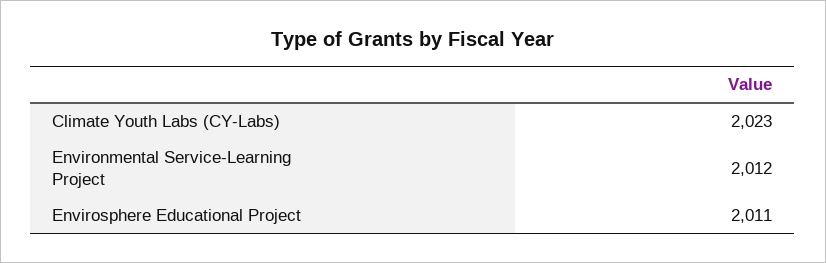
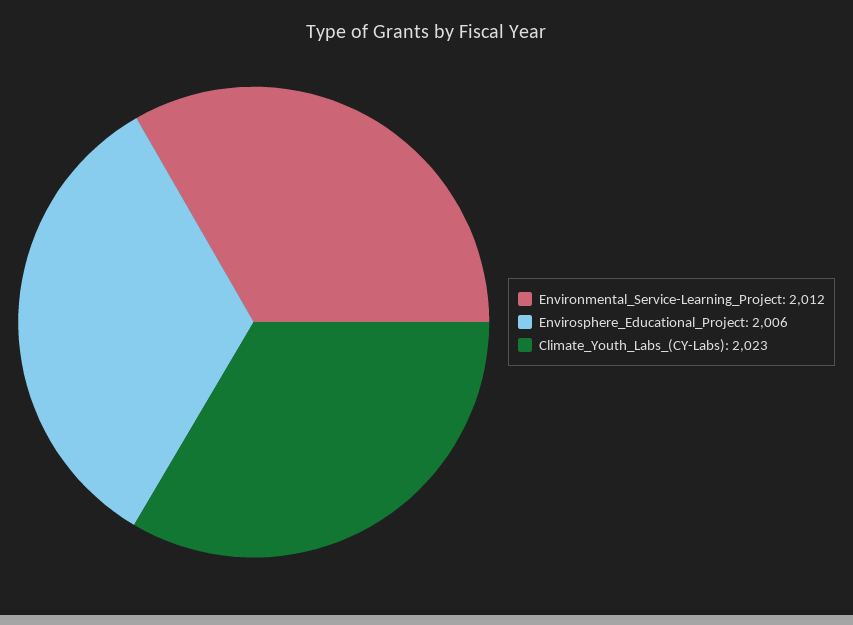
Envirosphere Educational Project: 2011 -> 2006

